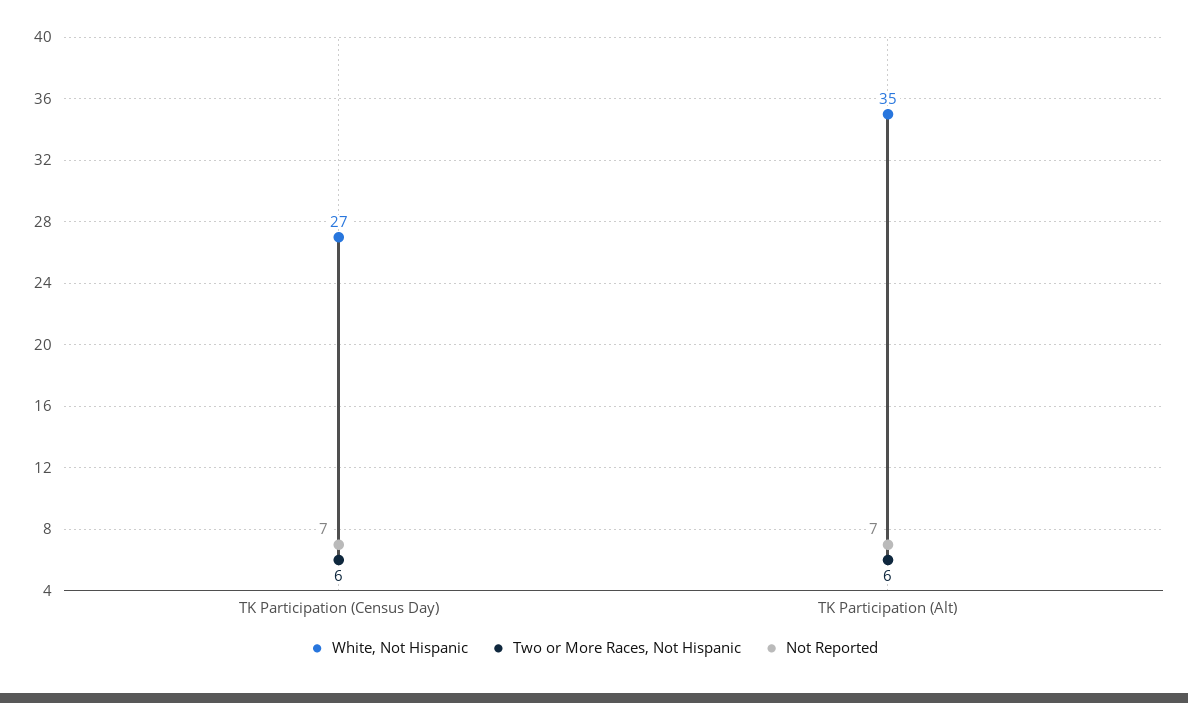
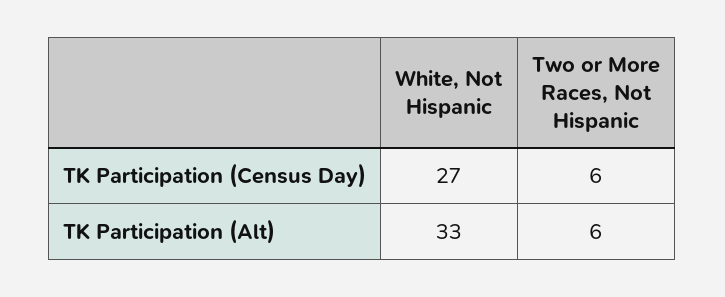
Not Reported, TK Participation (Census Day): 7 -> none
White, Not Hispanic, TK Participation (Alt): 35 -> 33
Not Reported, TK Participation (Alt): 7 -> none

